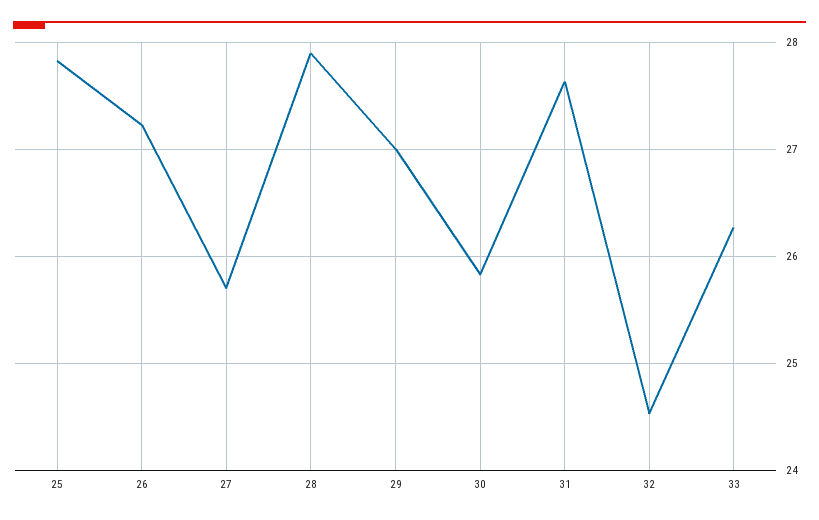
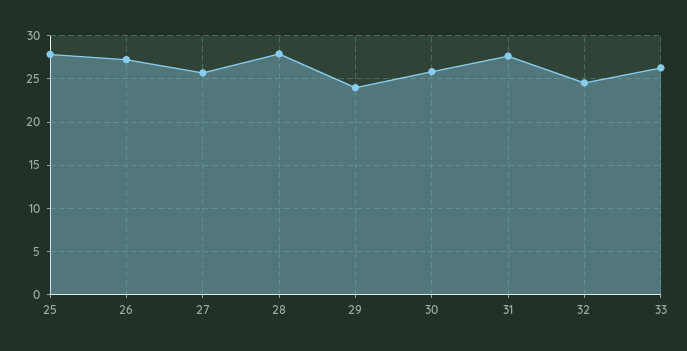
29: 27 -> 24

